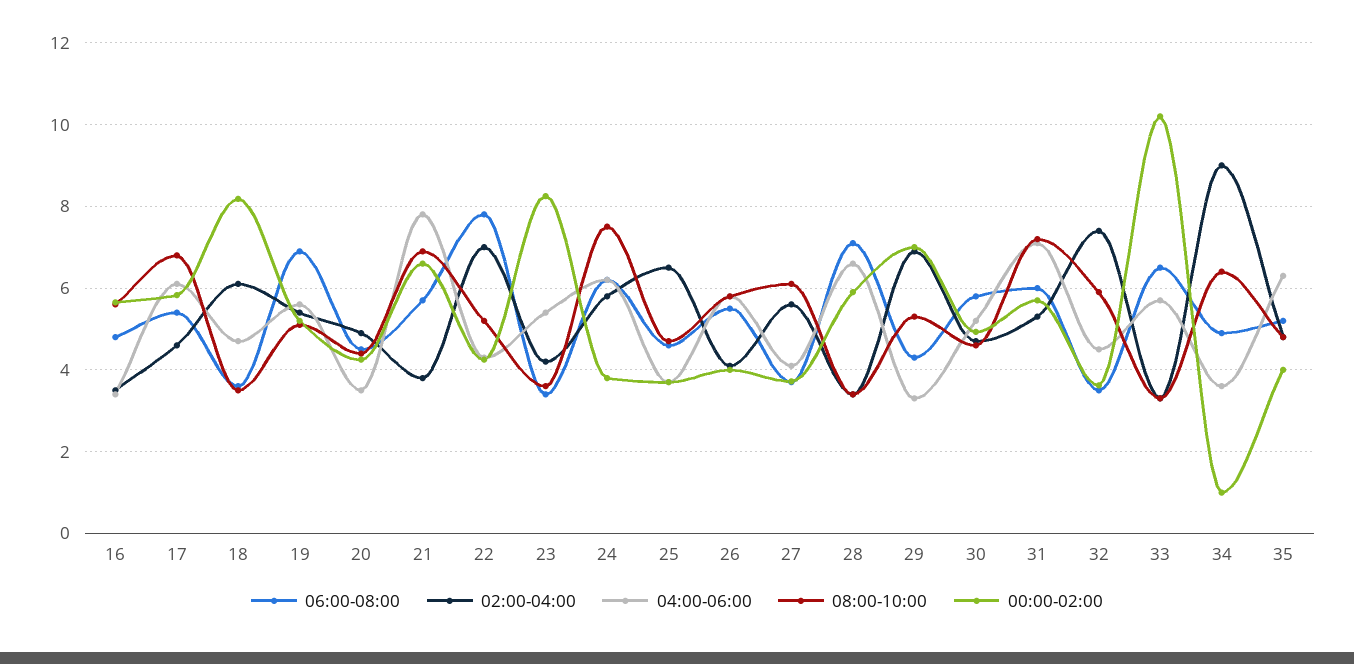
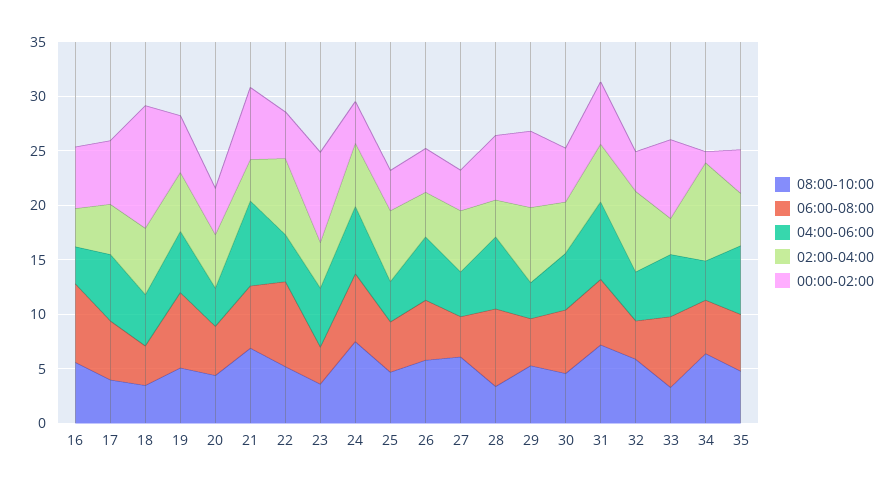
06:00-08:00, 16: 4.8 -> 7
08:00-10:00, 17: 6.8 -> 4
00:00-02:00, 18: 8.2 -> 11
00:00-02:00, 33: 10.2 -> 7

